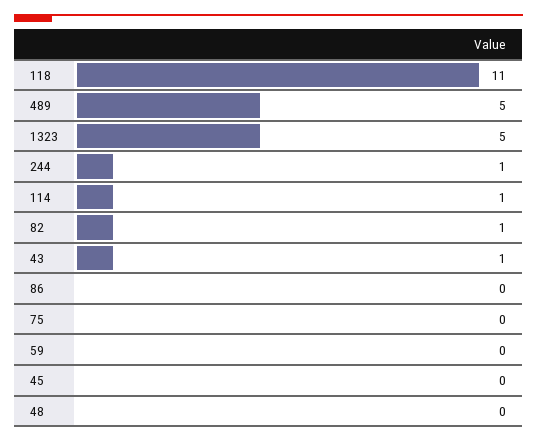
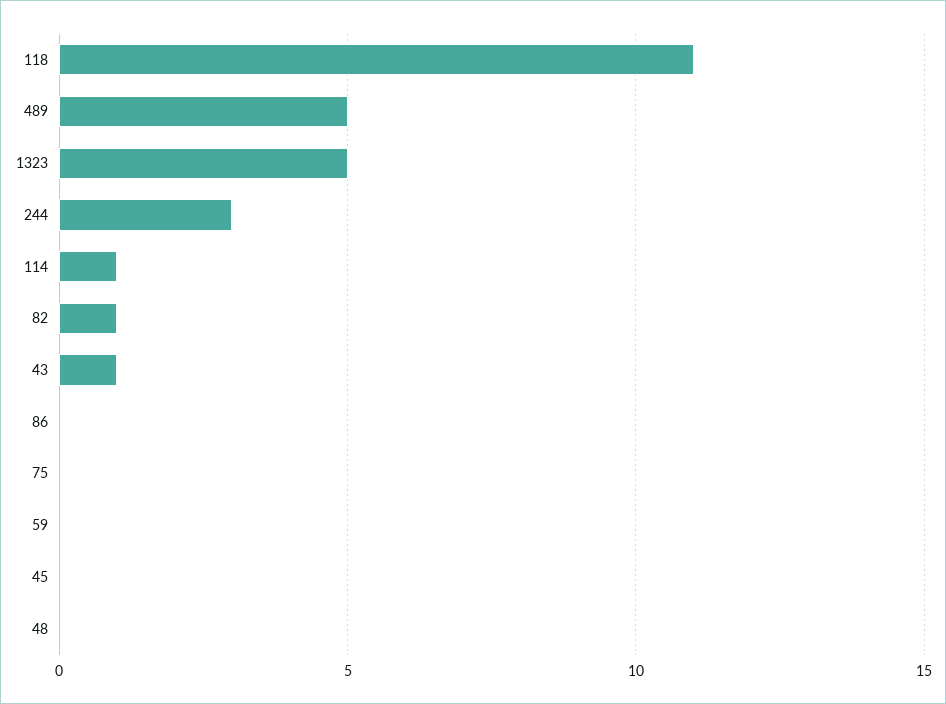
244: 1 -> 3

